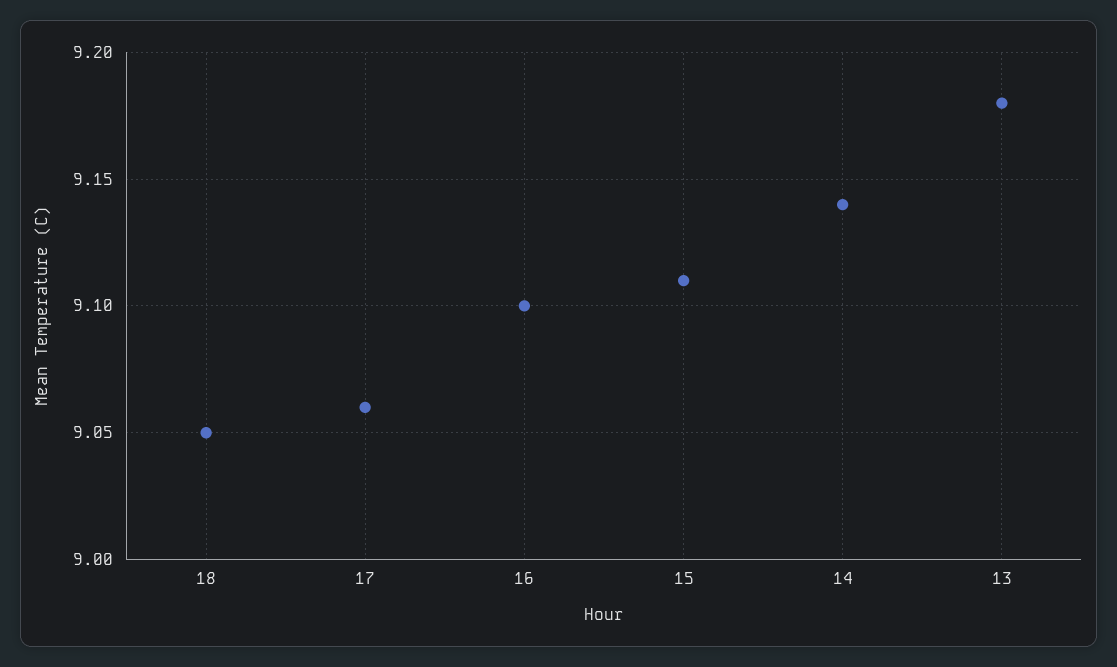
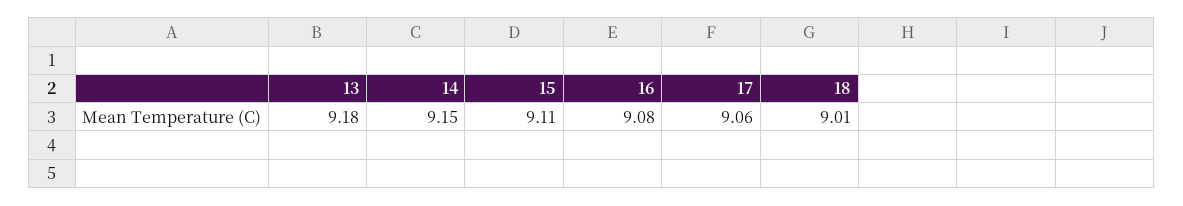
18: 9.05 -> 9.01
16: 9.1 -> 9.08
14: 9.14 -> 9.15

